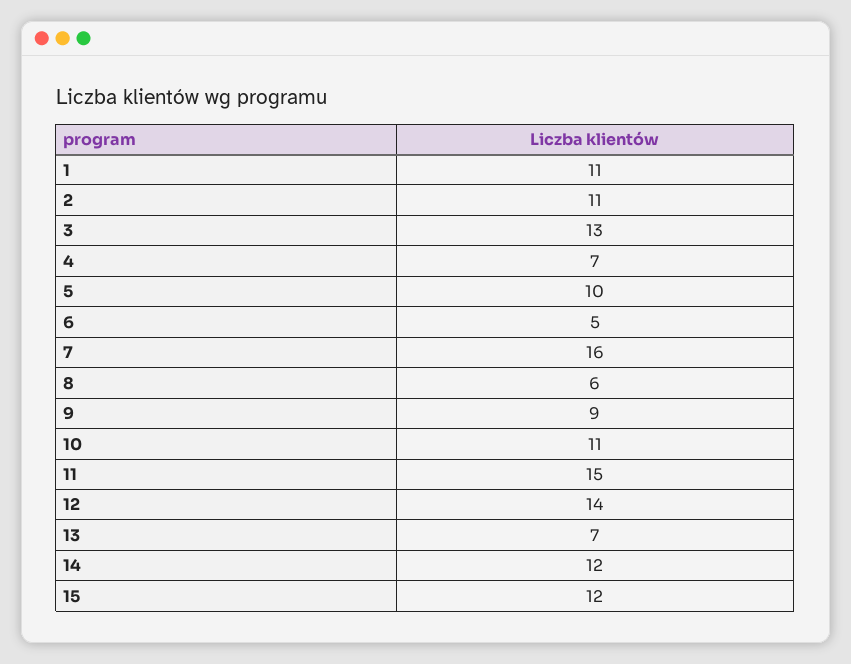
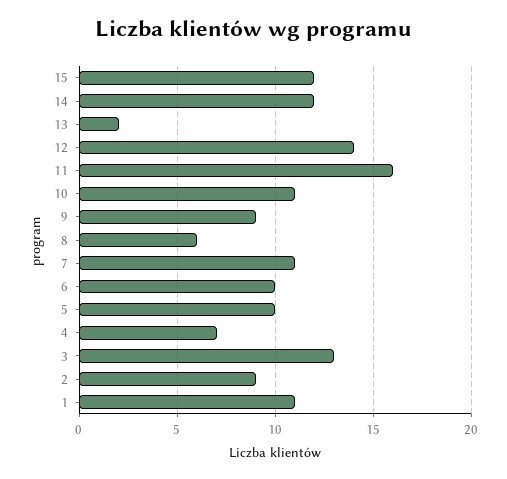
2: 11 -> 9
6: 5 -> 10
7: 16 -> 11
11: 15 -> 16
13: 7 -> 2

